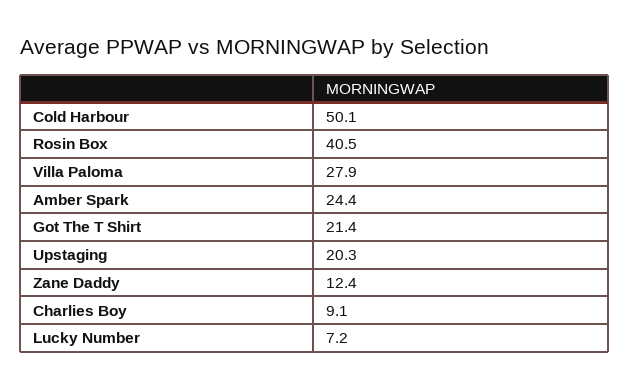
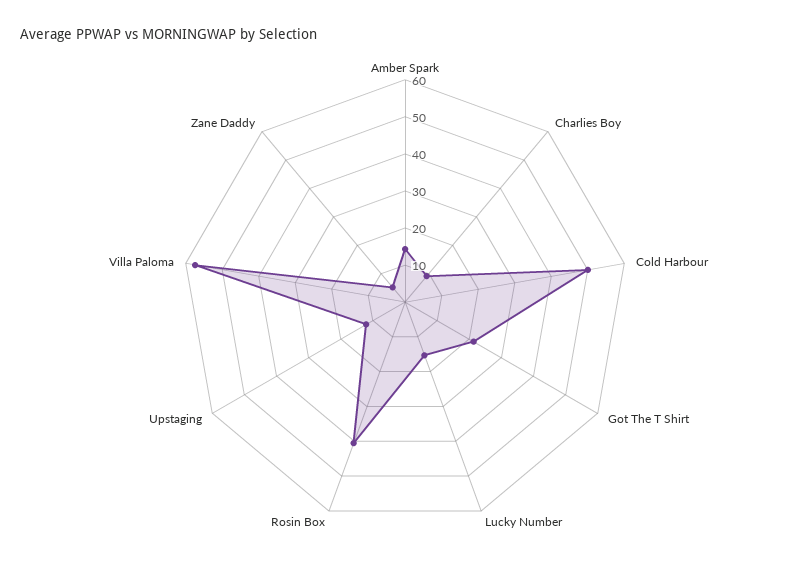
Villa Paloma: 27.9 -> 57.5
Amber Spark: 24.4 -> 15
Upstaging: 20.3 -> 12.5
Zane Daddy: 12.4 -> 5
Lucky Number: 7.2 -> 15

